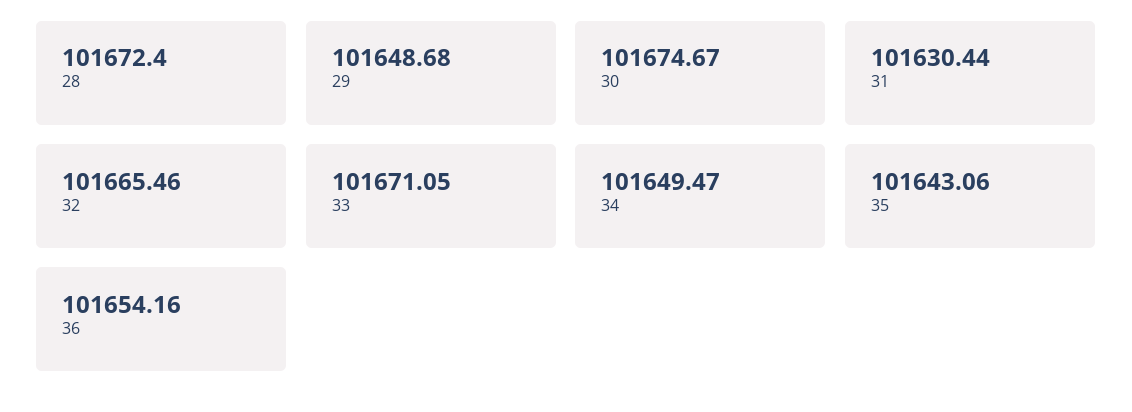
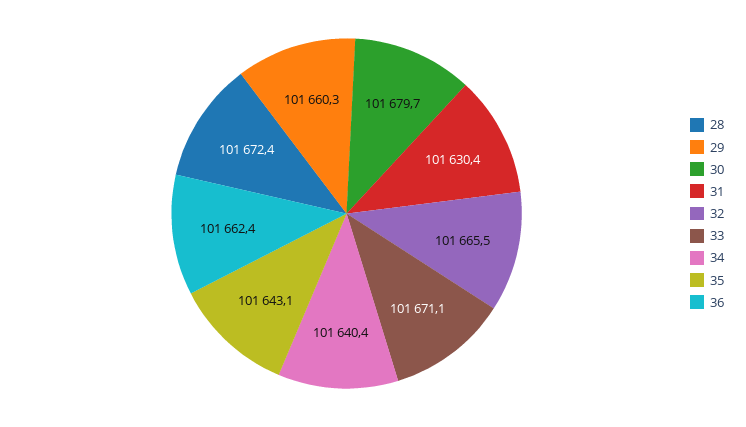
29: 101648.68 -> 101660.3
30: 101674.67 -> 101679.7
34: 101649.47 -> 101640.4
36: 101654.16 -> 101662.4

